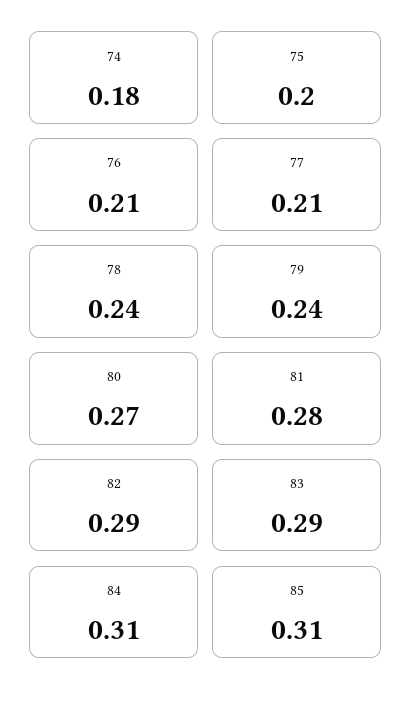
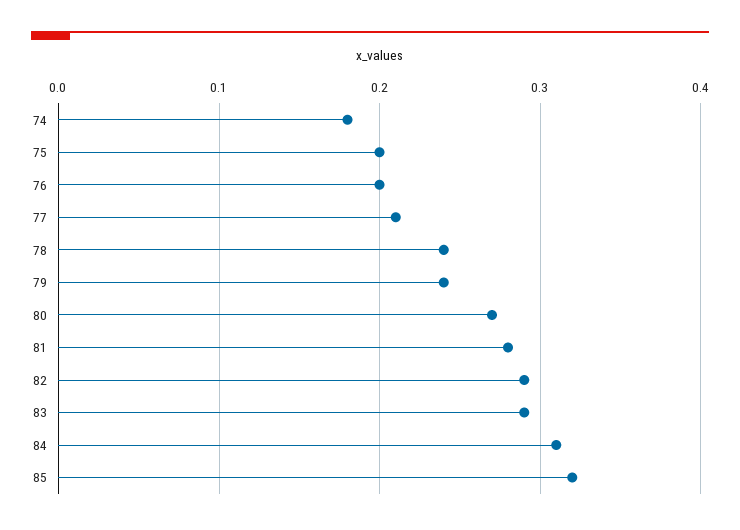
76: 0.21 -> 0.2
85: 0.31 -> 0.32

